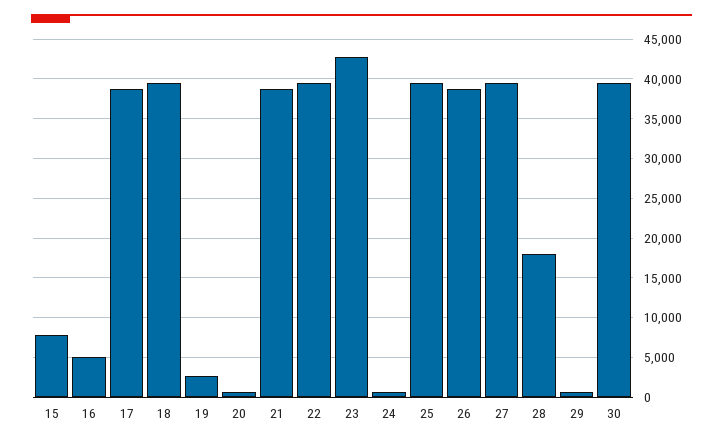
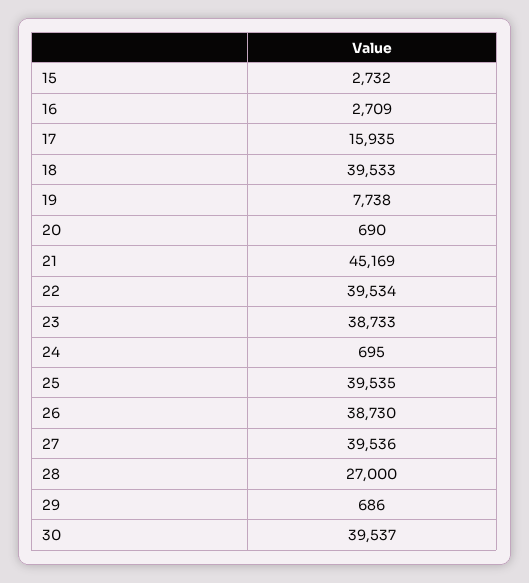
15: 8000 -> 2732
16: 5000 -> 2709
17: 39000 -> 15935
19: 3000 -> 7738
21: 39000 -> 45169
23: 43000 -> 38733
28: 18000 -> 27000

